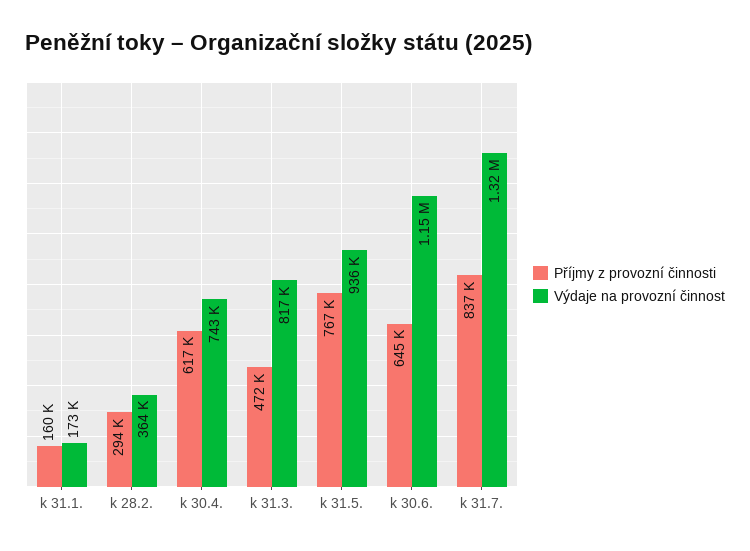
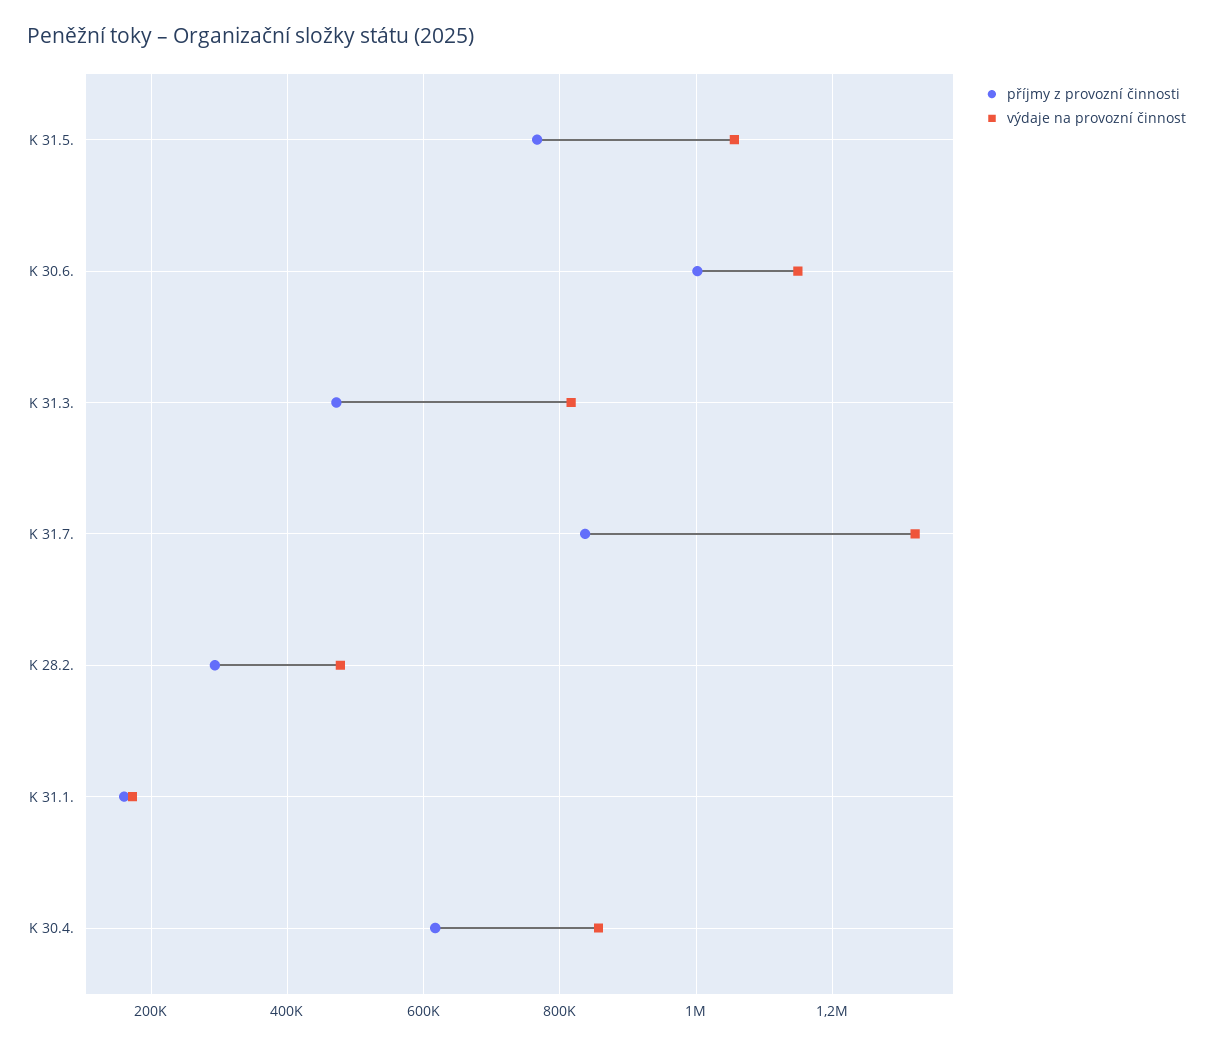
Výdaje na provozní činnost, k 28.2.: 364000 -> 480000
Výdaje na provozní činnost, k 30.4.: 743000 -> 860000
Výdaje na provozní činnost, k 31.5.: 936000 -> 1060000
Příjmy z provozní činnosti, k 30.6.: 645000 -> 1000000

